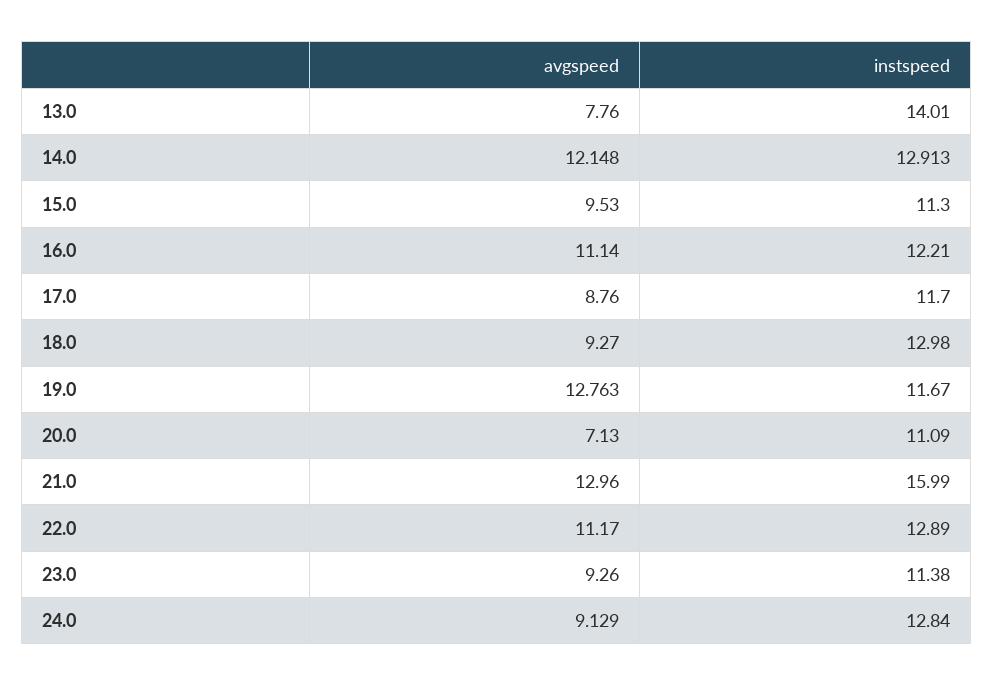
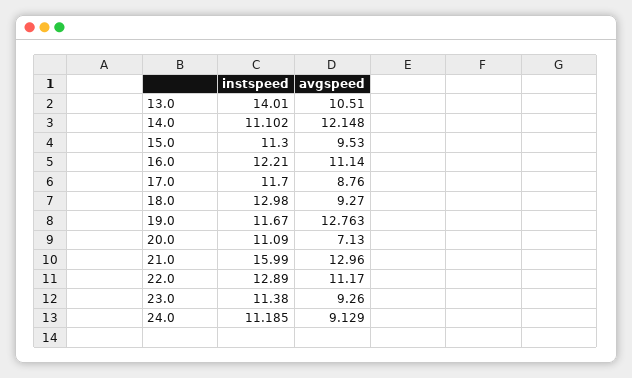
avgspeed, 13.0: 7.76 -> 10.51
instspeed, 14.0: 12.913 -> 11.102
instspeed, 24.0: 12.84 -> 11.185

